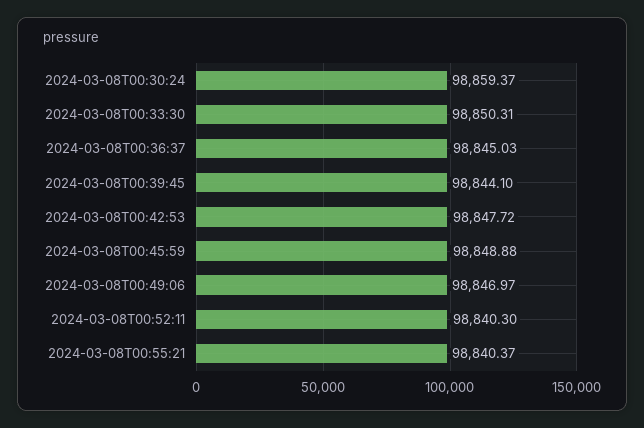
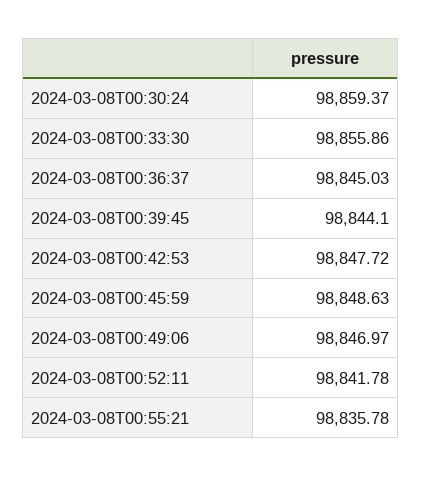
2024-03-08T00:33:30: 98850.31 -> 98855.86
2024-03-08T00:45:59: 98848.88 -> 98848.63
2024-03-08T00:52:11: 98840.3 -> 98841.78
2024-03-08T00:55:21: 98840.37 -> 98835.78

